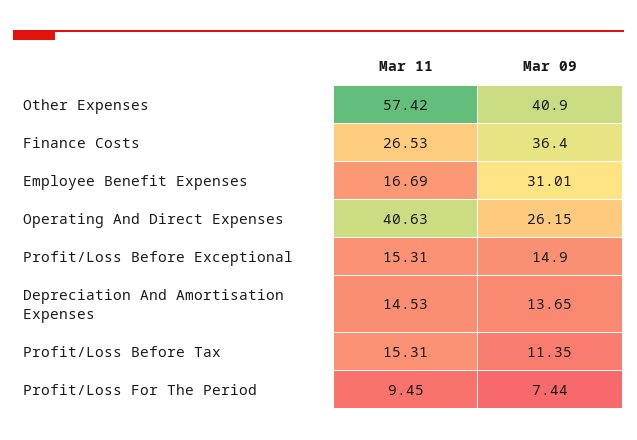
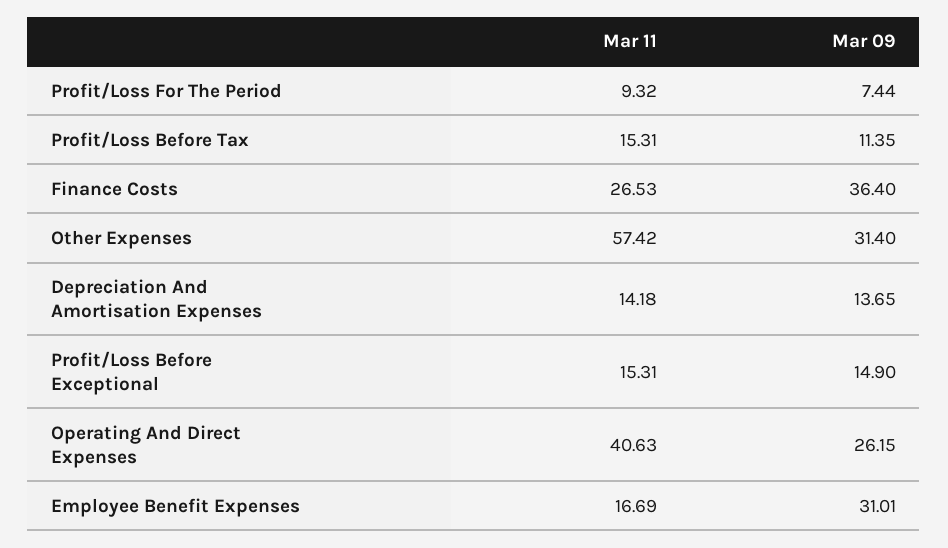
Mar 09, Other Expenses: 40.9 -> 31.4
Mar 11, Depreciation And Amortisation Expenses: 14.53 -> 14.18
Mar 11, Profit/Loss For The Period: 9.45 -> 9.32

